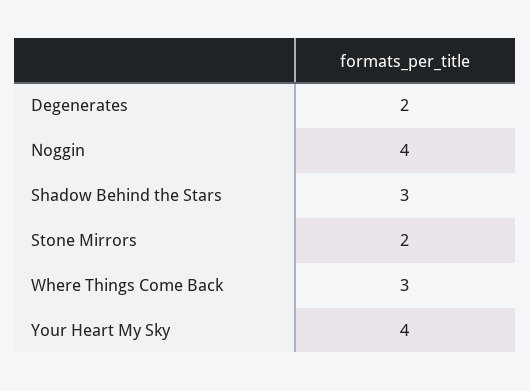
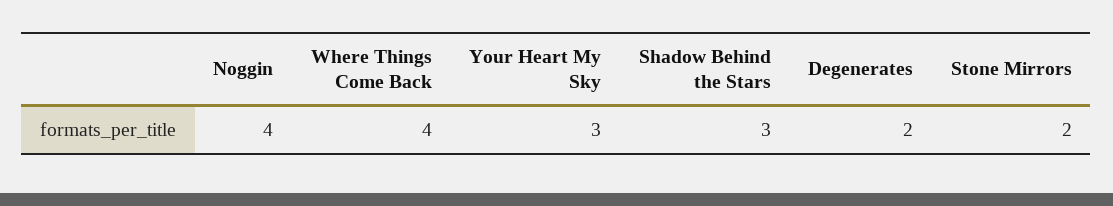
Where Things Come Back: 3 -> 4
Your Heart My Sky: 4 -> 3

